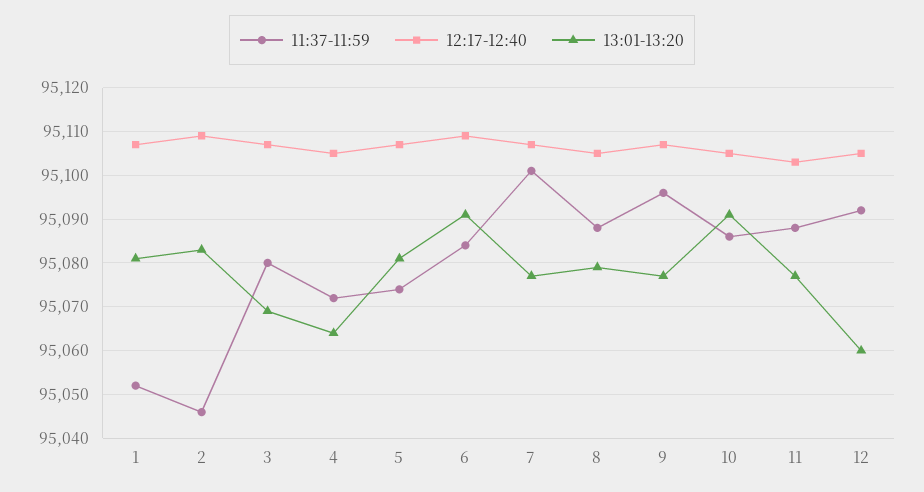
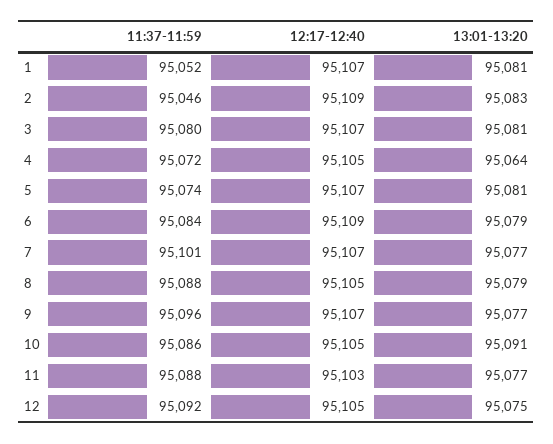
13:01-13:20, 3: 95070 -> 95081
13:01-13:20, 6: 95090 -> 95079
13:01-13:20, 12: 95060 -> 95075

